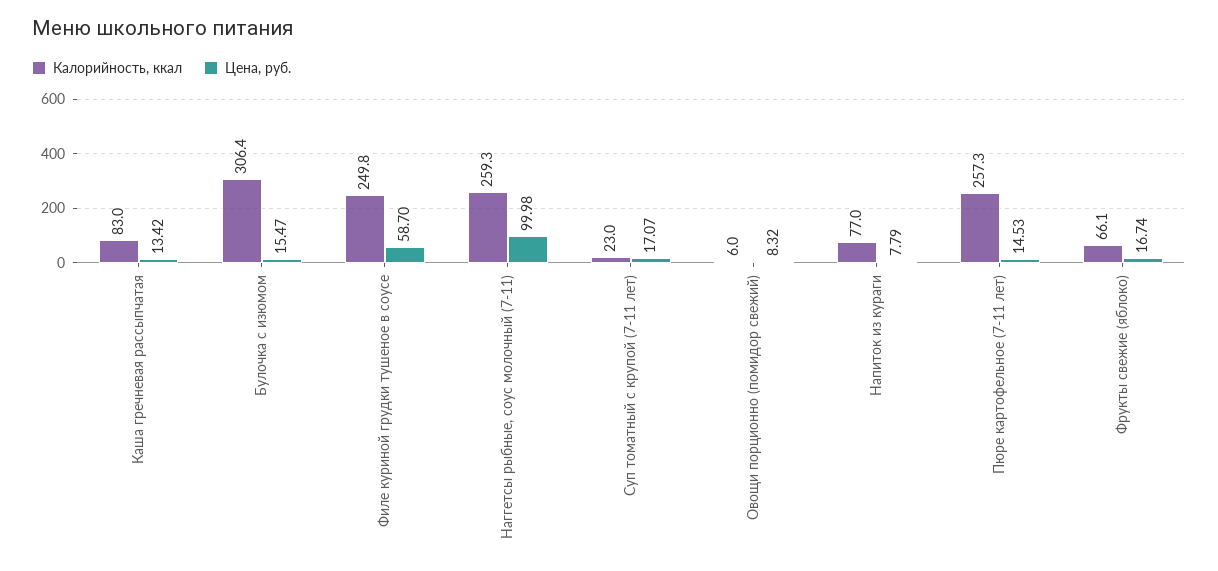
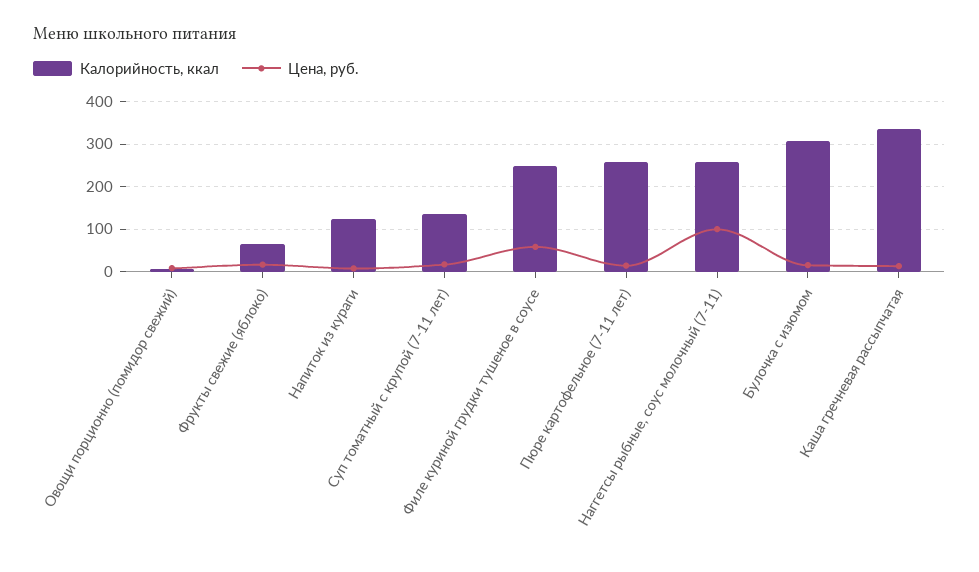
Калорийность, ккал, Каша гречневая рассыпчатая: 83 -> 340
Калорийность, ккал, Суп томатный с крупой (7-11 лет): 23 -> 140
Калорийность, ккал, Напиток из кураги: 77 -> 120

